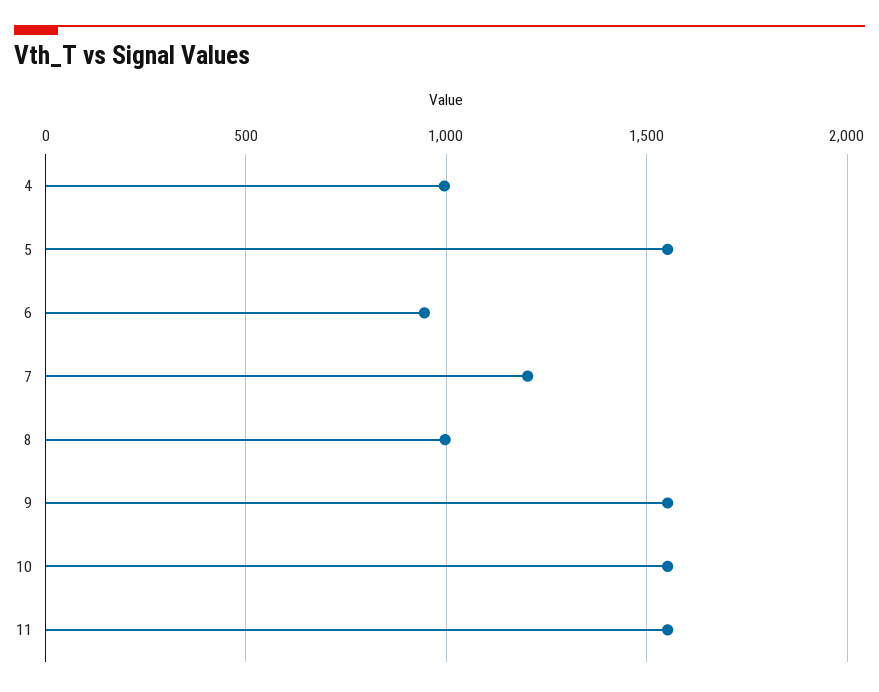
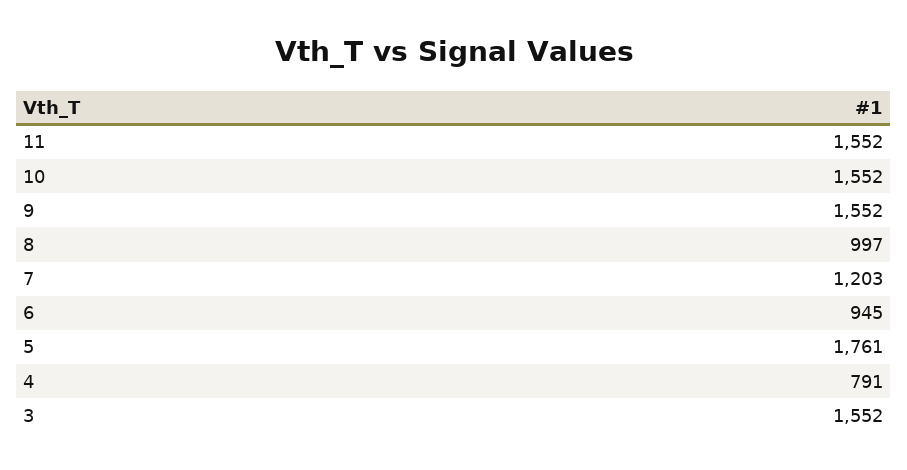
4: 1000 -> 791
5: 1550 -> 1761
3: none -> 1552

